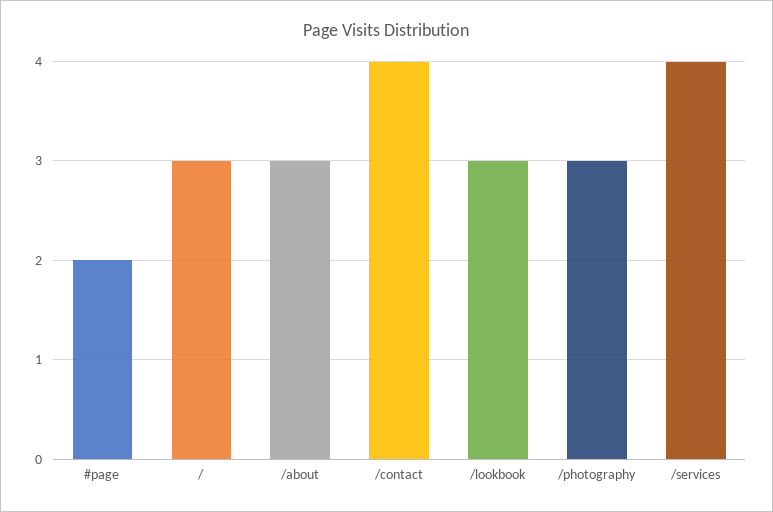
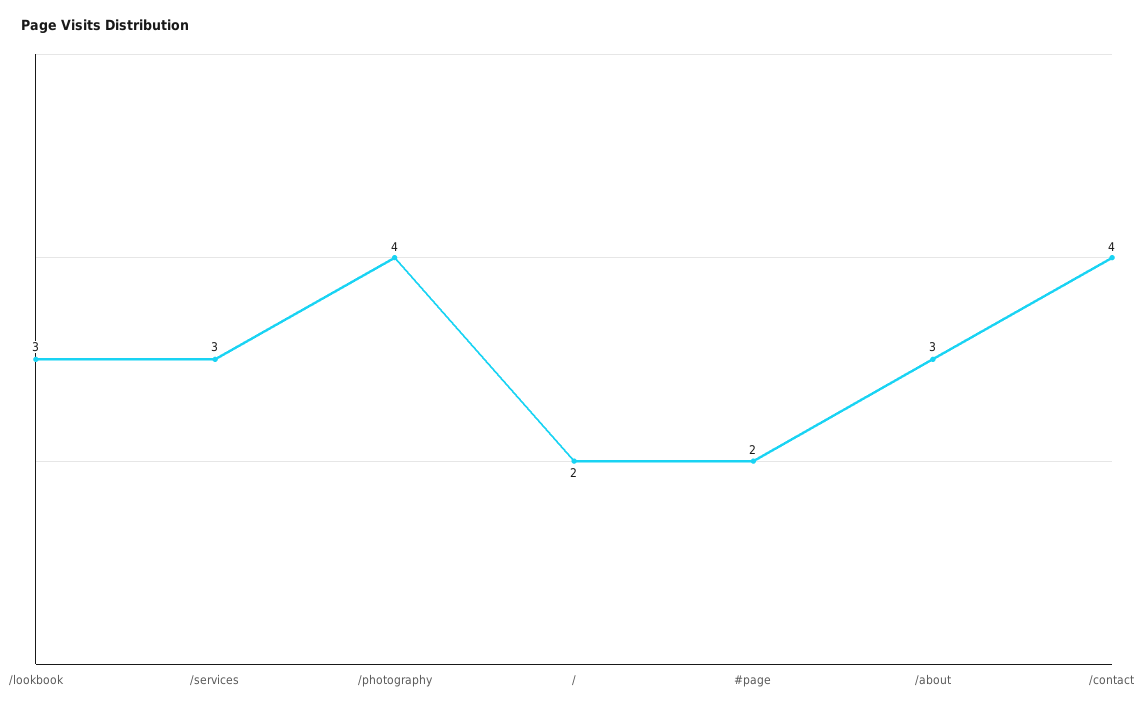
/: 3 -> 2
/photography: 3 -> 4
/services: 4 -> 3

